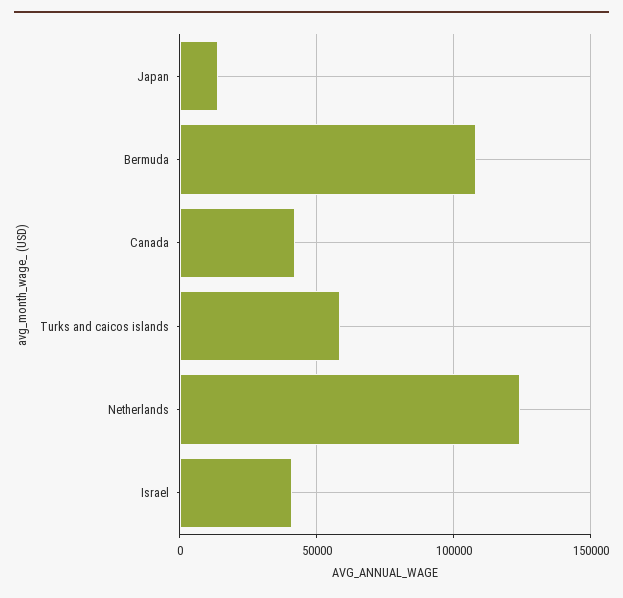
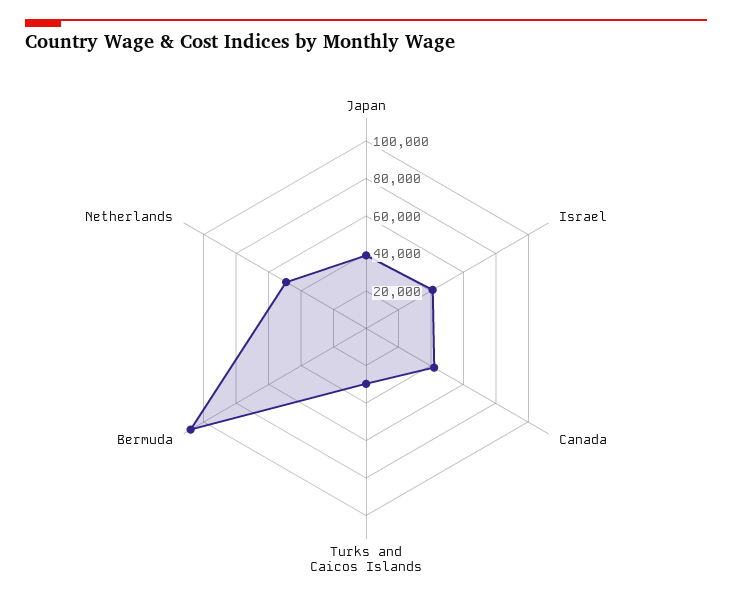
Japan: 15000 -> 40000
Turks and caicos islands: 60000 -> 30000
Netherlands: 125000 -> 50000

